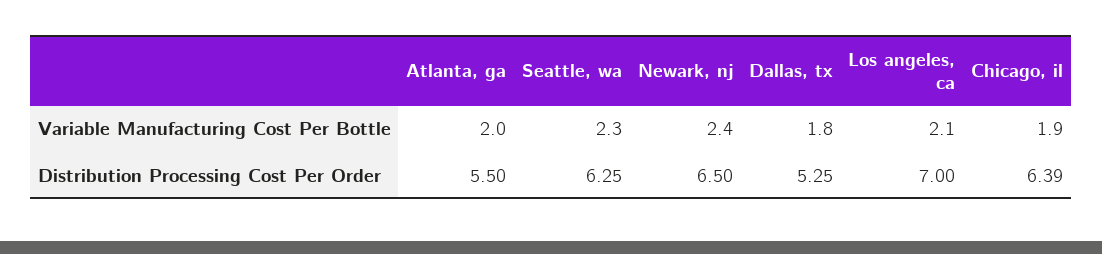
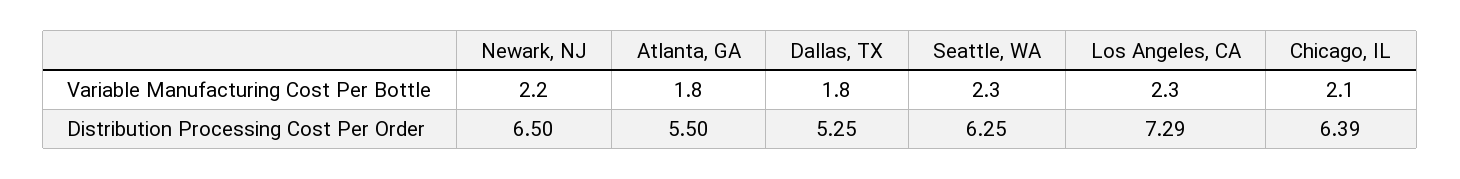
Atlanta, ga, Variable Manufacturing Cost Per Bottle: 2 -> 1.8
Newark, nj, Variable Manufacturing Cost Per Bottle: 2.4 -> 2.2
Los angeles, ca, Variable Manufacturing Cost Per Bottle: 2.1 -> 2.3
Chicago, il, Variable Manufacturing Cost Per Bottle: 1.9 -> 2.1
Los angeles, ca, Distribution Processing Cost Per Order: 7 -> 7.29

